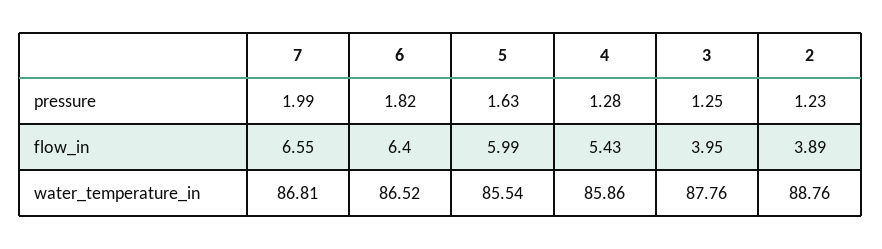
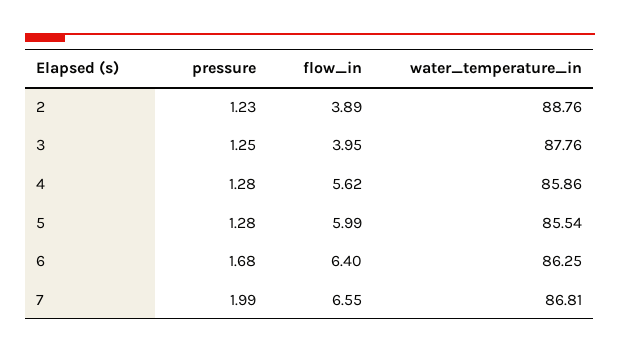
6, pressure: 1.82 -> 1.68
5, pressure: 1.63 -> 1.28
4, flow_in: 5.43 -> 5.62
6, water_temperature_in: 86.52 -> 86.25

